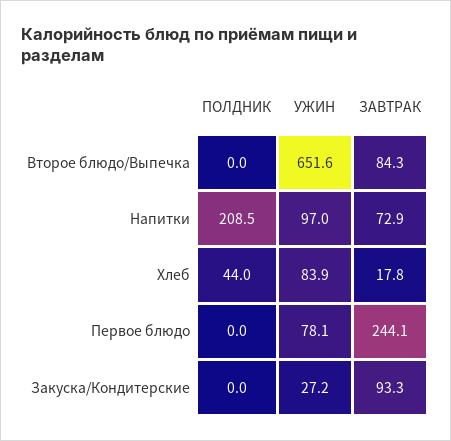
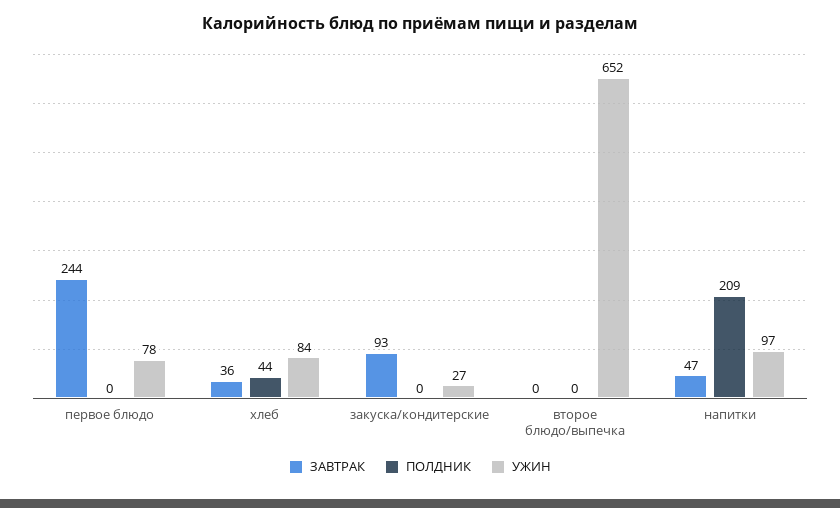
ЗАВТРАК, Второе блюдо/Выпечка: 84.3 -> 0
ЗАВТРАК, Напитки: 72.9 -> 47
ЗАВТРАК, Хлеб: 17.8 -> 36

